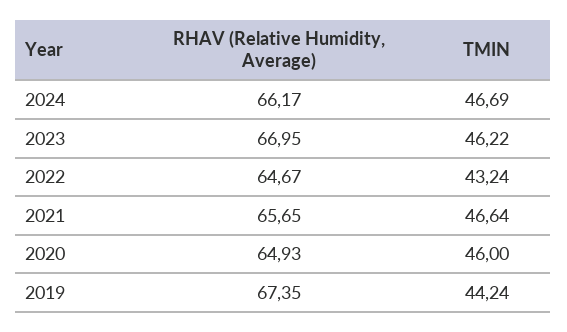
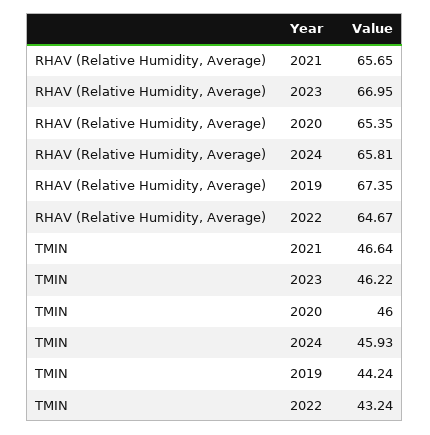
RHAV (Relative Humidity, Average), 2024: 66.17 -> 65.81
TMIN, 2024: 46.69 -> 45.93
RHAV (Relative Humidity, Average), 2020: 64.93 -> 65.35

